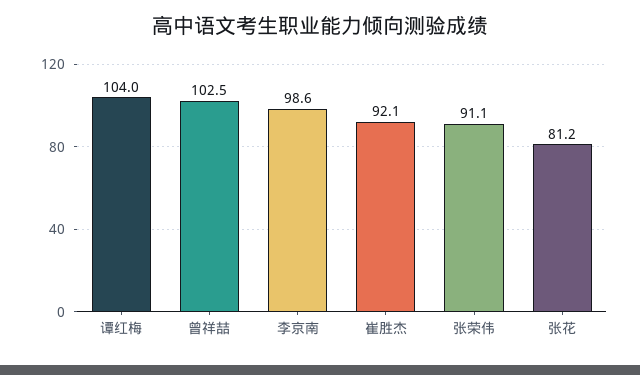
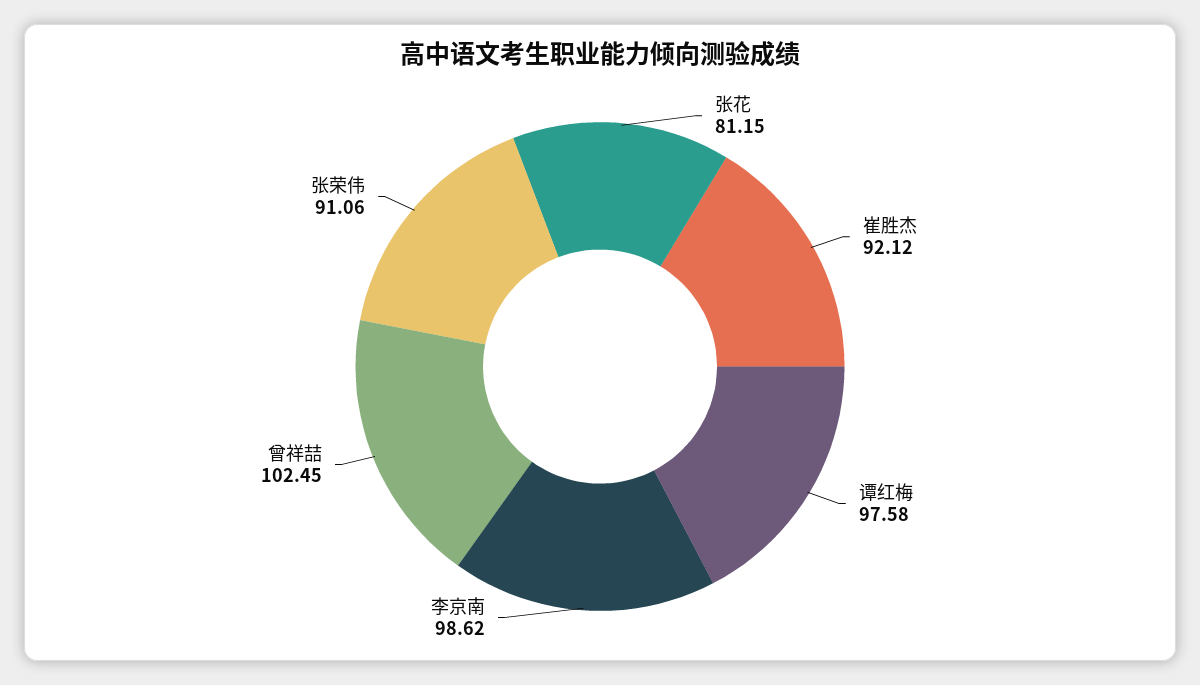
谭红梅: 104 -> 97.58

